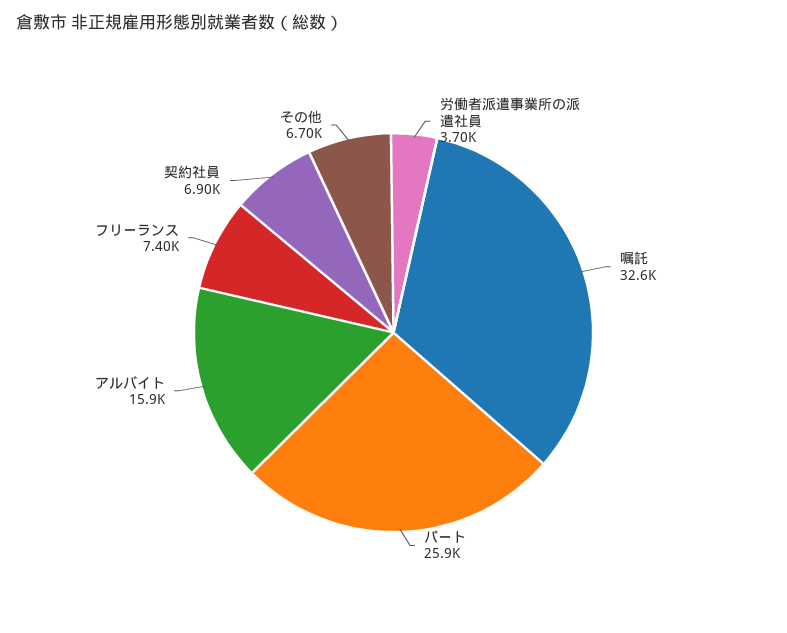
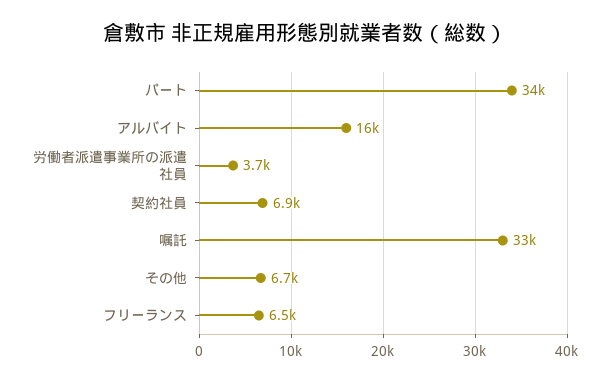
パート: 25900 -> 34000
フリーランス: 7400 -> 6500

